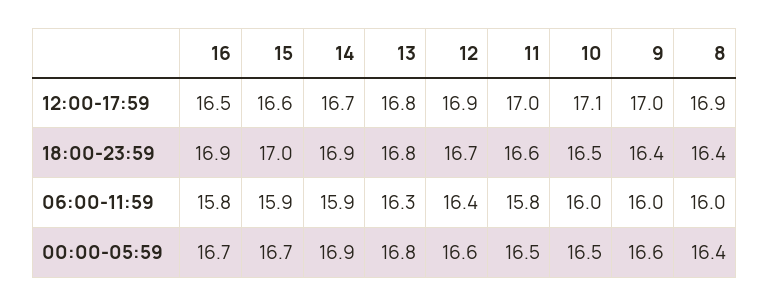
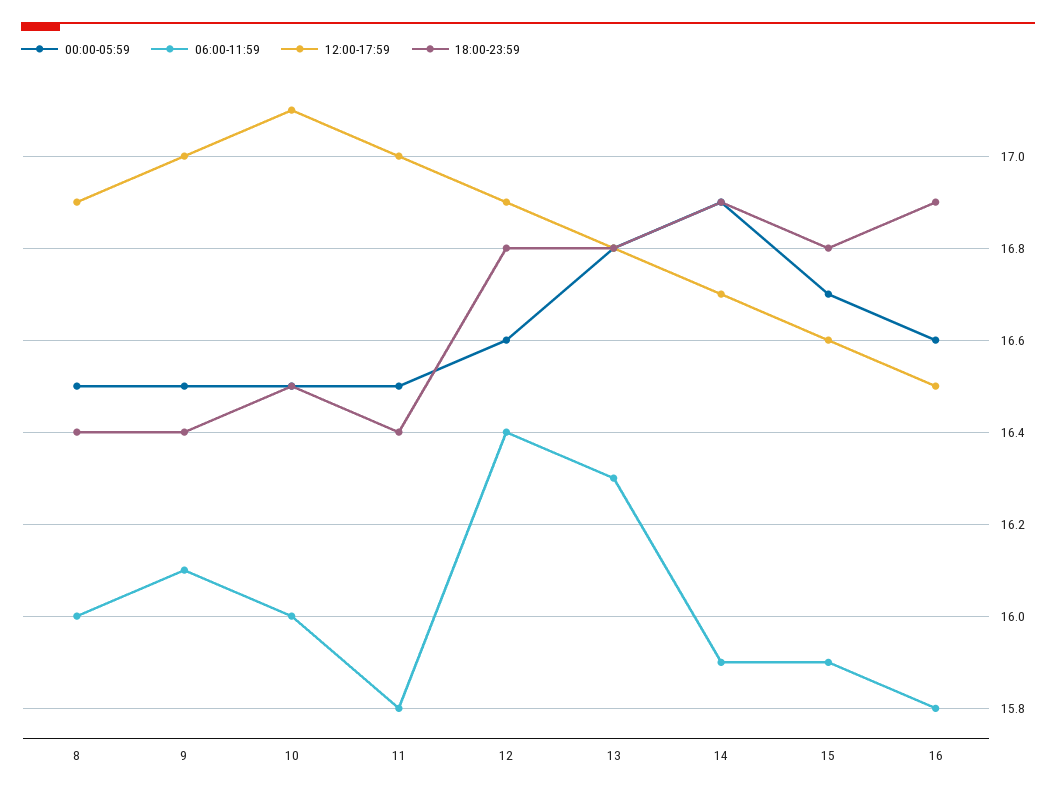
18:00-23:59, 15: 17 -> 16.8
18:00-23:59, 12: 16.7 -> 16.8
18:00-23:59, 11: 16.6 -> 16.4
06:00-11:59, 9: 16 -> 16.1
00:00-05:59, 16: 16.7 -> 16.6
00:00-05:59, 9: 16.6 -> 16.5
00:00-05:59, 8: 16.4 -> 16.5

